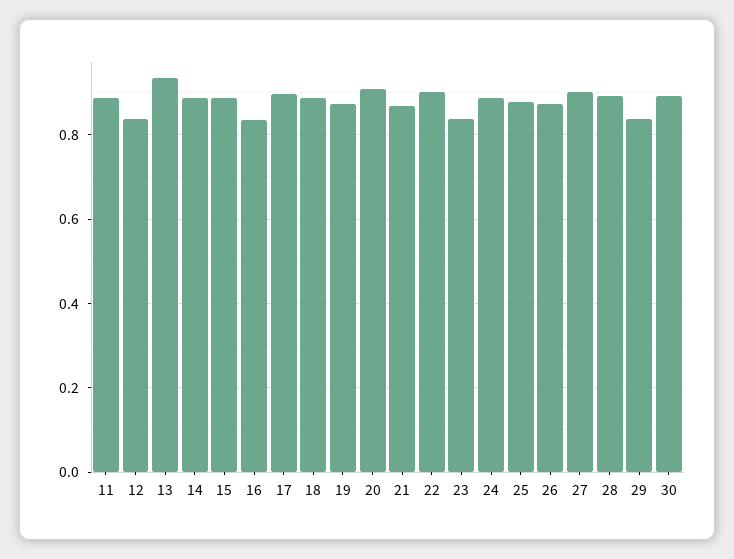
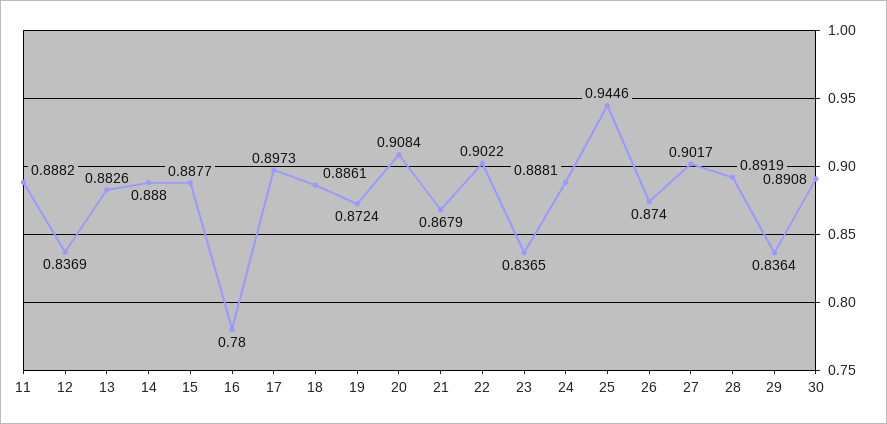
13: 0.94 -> 0.8826
16: 0.84 -> 0.78
25: 0.88 -> 0.9446

